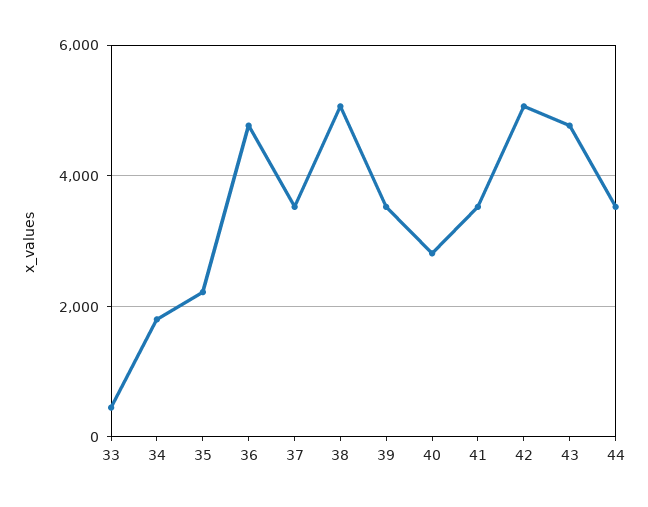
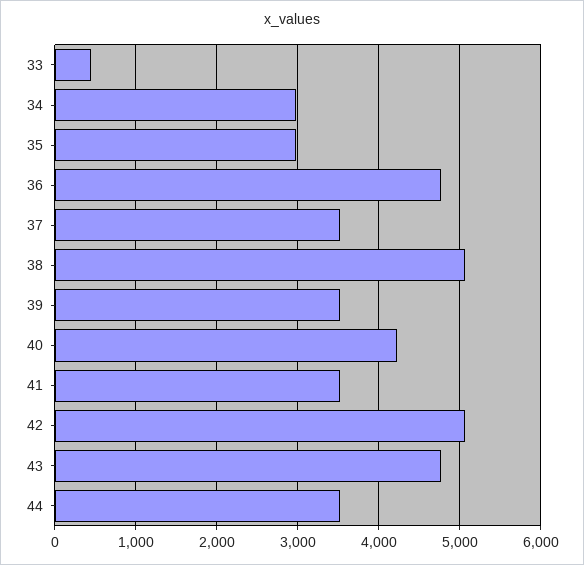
34: 1800 -> 3000
35: 2200 -> 3000
40: 2800 -> 4200

